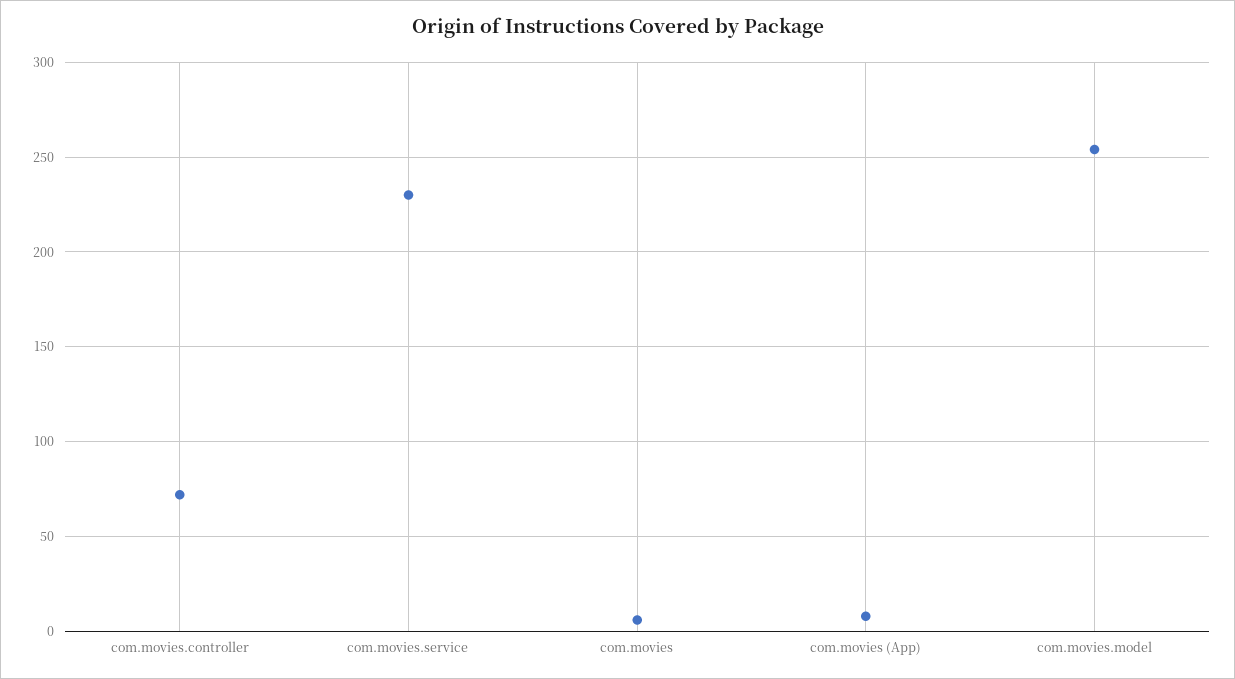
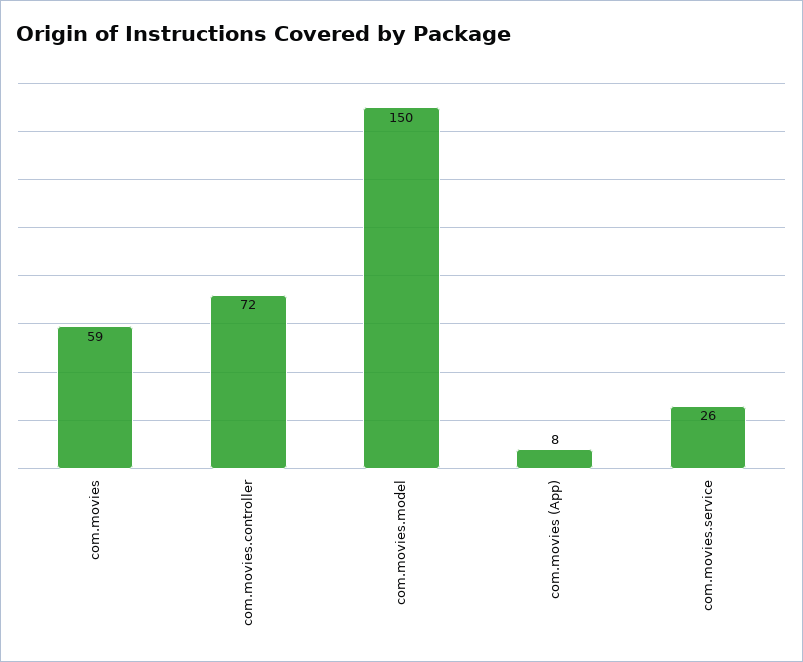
com.movies.service: 230 -> 26
com.movies: 5 -> 59
com.movies.model: 255 -> 150

